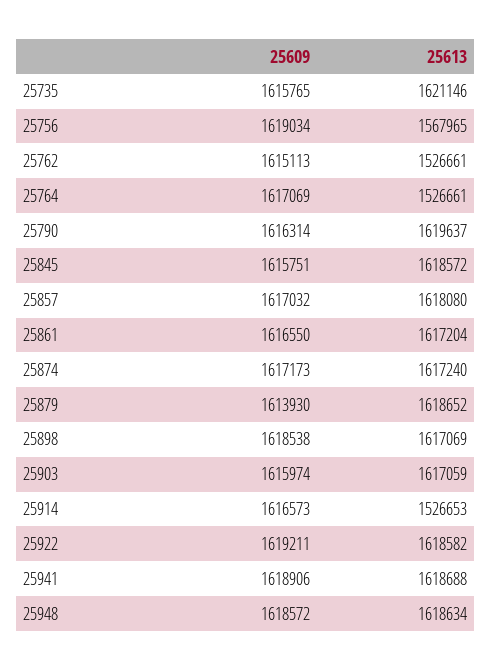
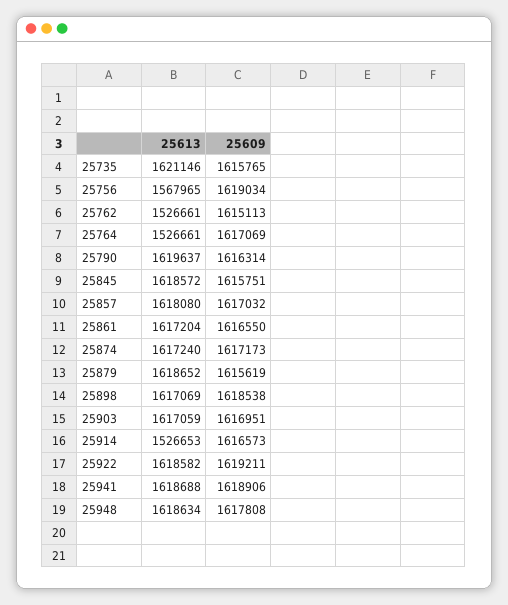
25609, 25879: 1613930 -> 1615619
25609, 25903: 1615974 -> 1616951
25609, 25948: 1618572 -> 1617808

